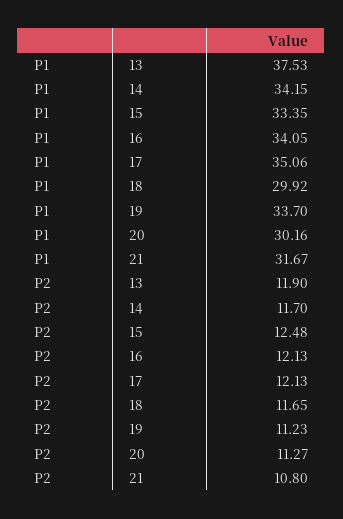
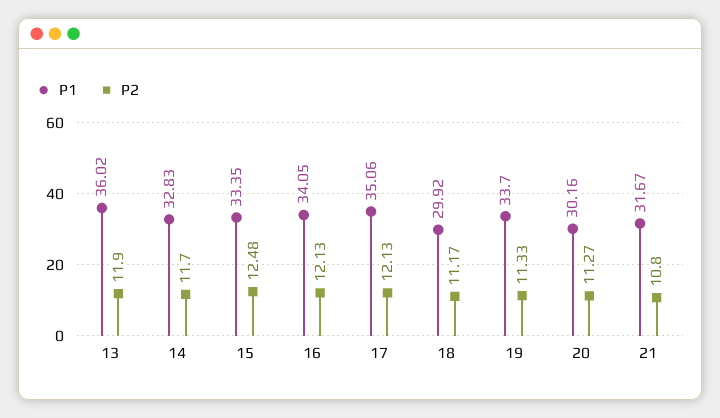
P1, 13: 37.53 -> 36.02
P1, 14: 34.15 -> 32.83
P2, 18: 11.65 -> 11.17
P2, 19: 11.23 -> 11.33

